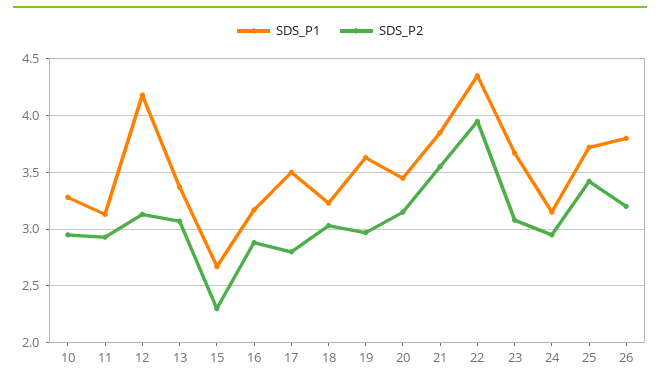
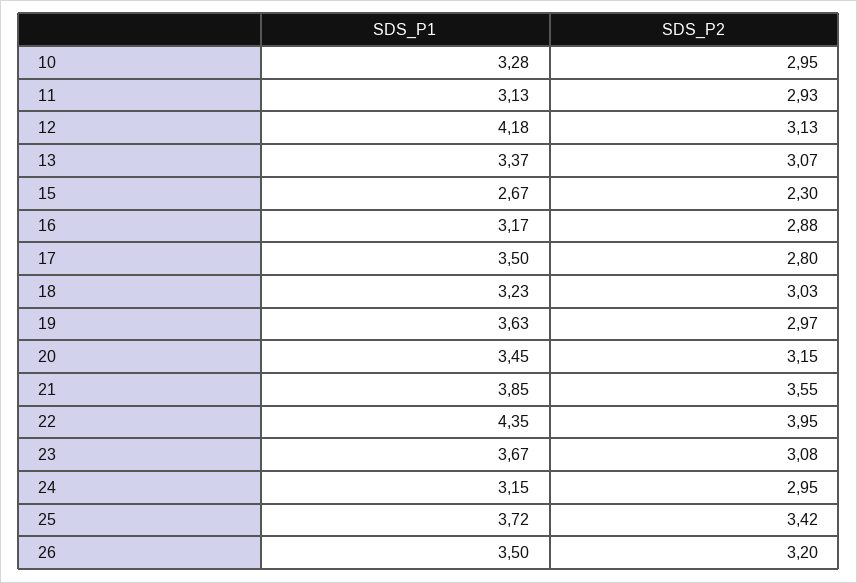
SDS_P1, 26: 3.8 -> 3.5

